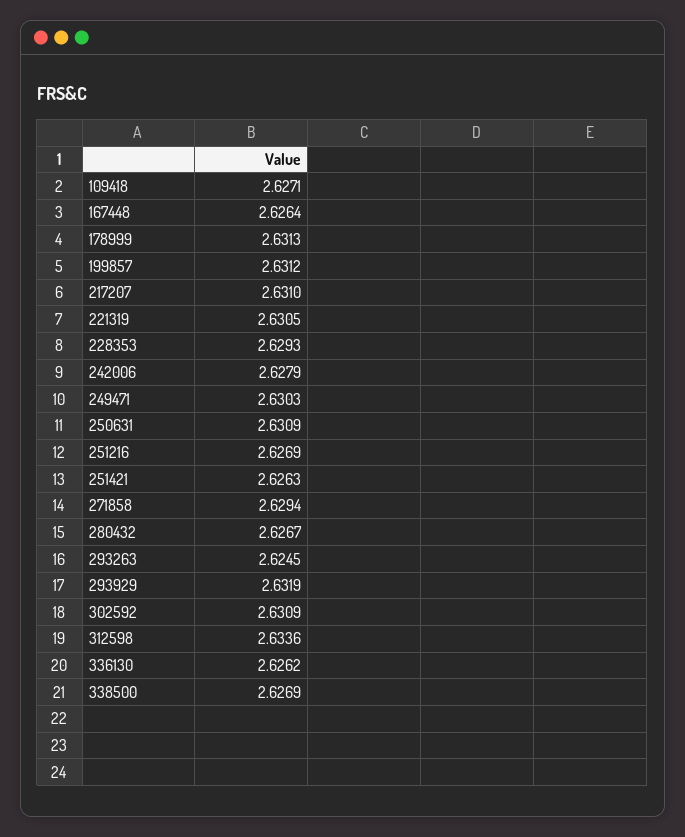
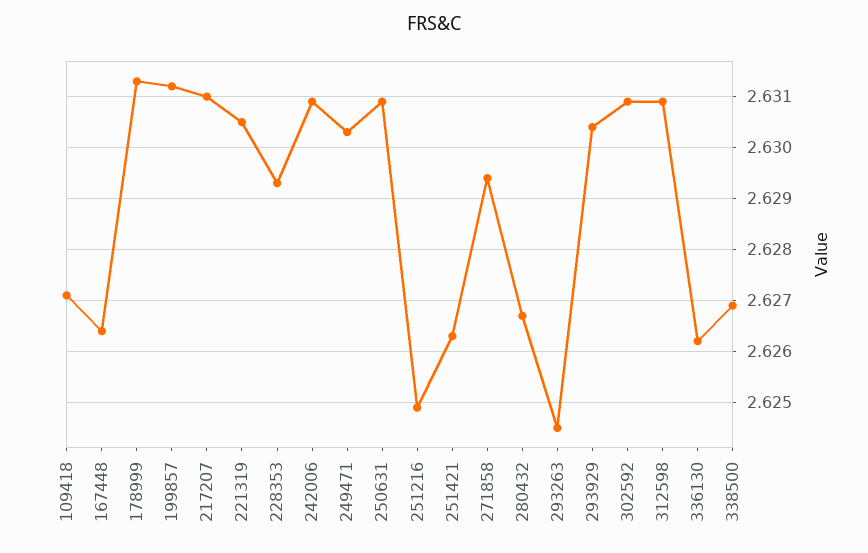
242006: 2.6279 -> 2.631
251216: 2.6269 -> 2.625
293929: 2.6319 -> 2.6305
312598: 2.6336 -> 2.631

